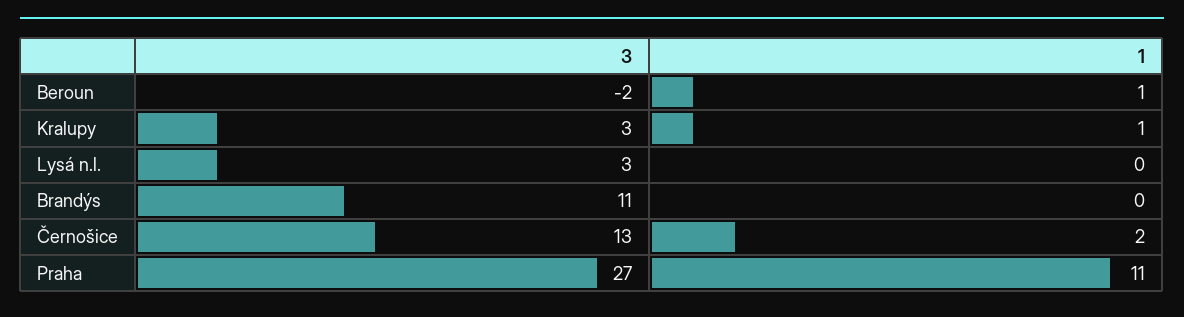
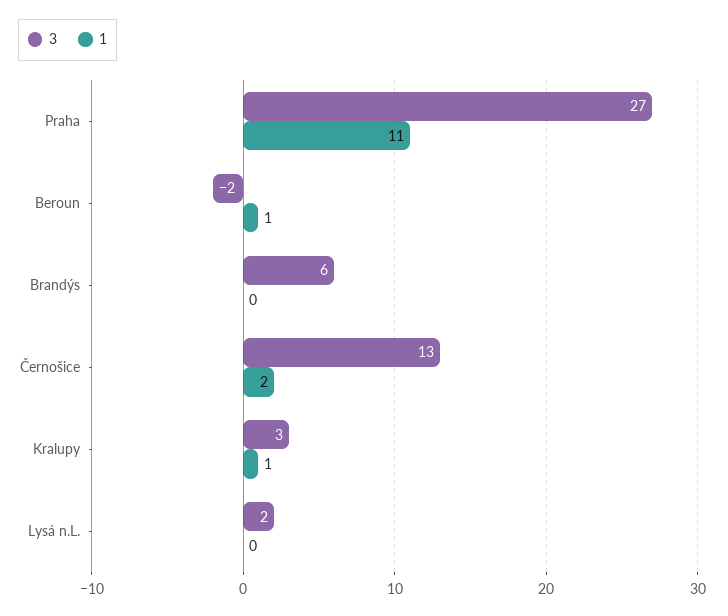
3, Lysá n.l.: 3 -> 2
3, Brandýs: 11 -> 6

